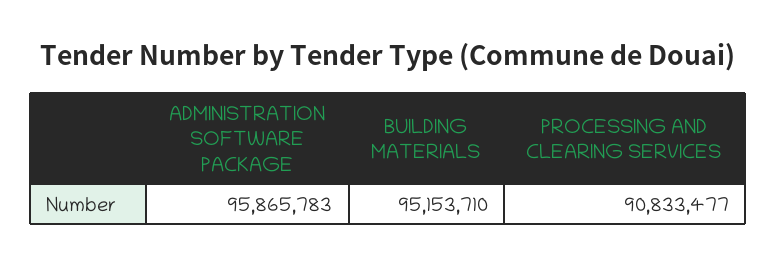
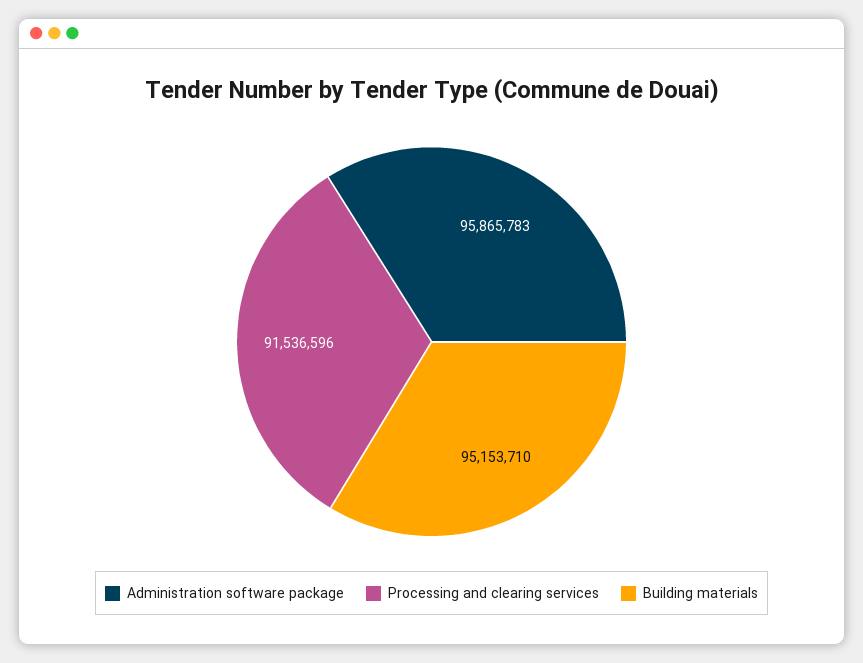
PROCESSING AND CLEARING SERVICES: 90833477 -> 91536596

